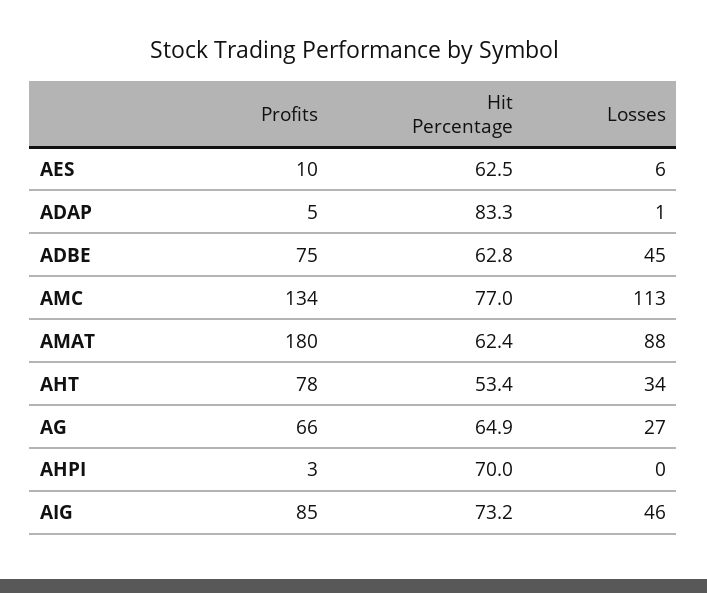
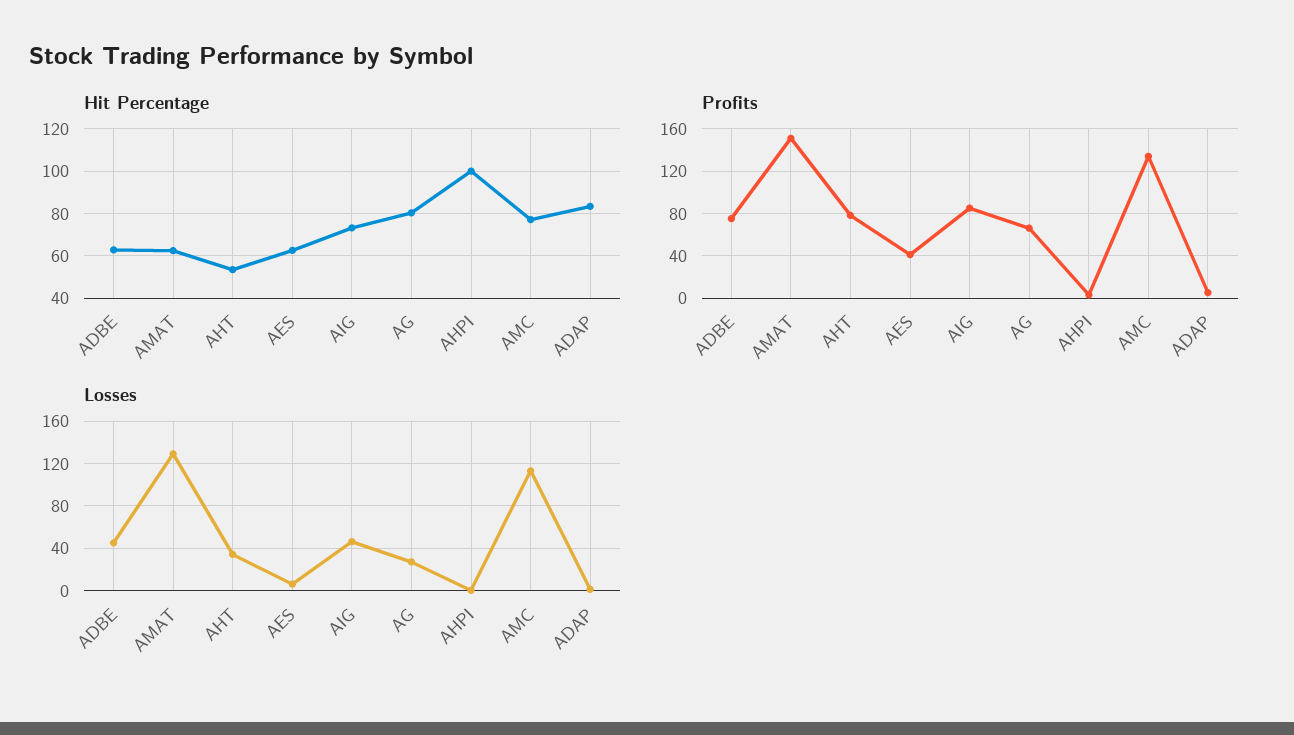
Profits, AES: 10 -> 40
Profits, AMAT: 180 -> 150
Losses, AMAT: 88 -> 130
Hit Percentage, AG: 64.9 -> 80
Hit Percentage, AHPI: 70 -> 100

